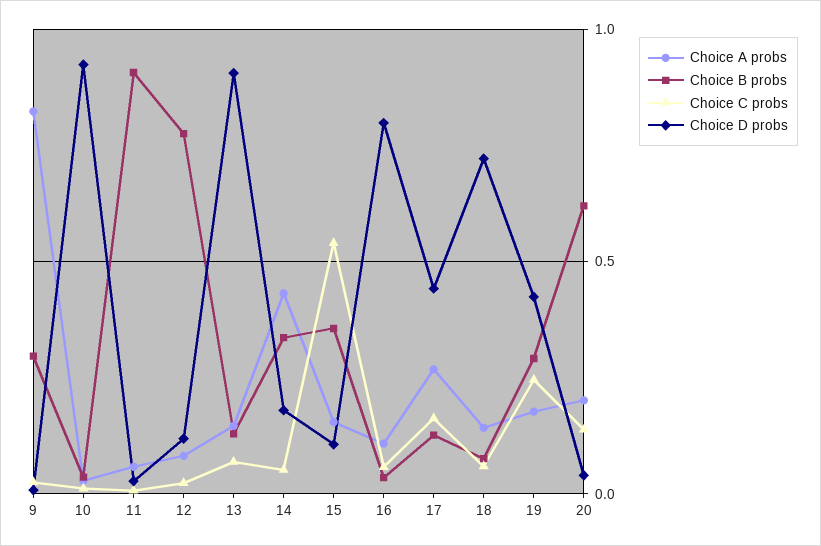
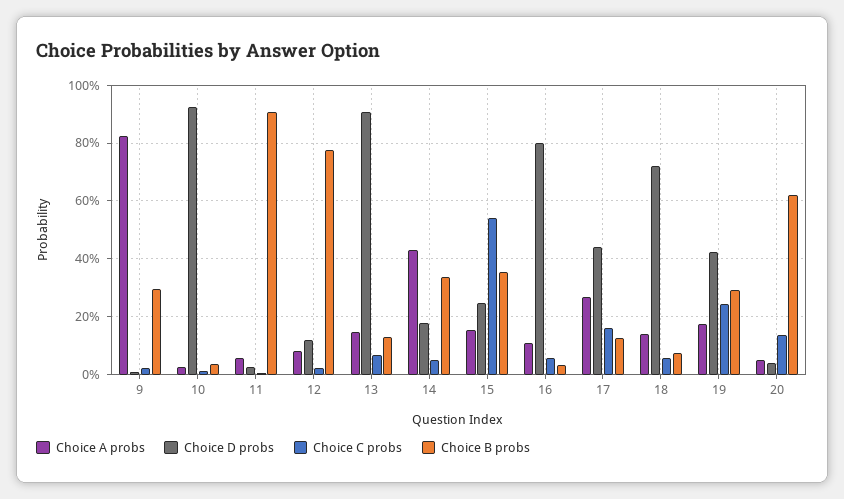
Choice D probs, 15: 0.1 -> 0.25
Choice A probs, 20: 0.2 -> 0.05

